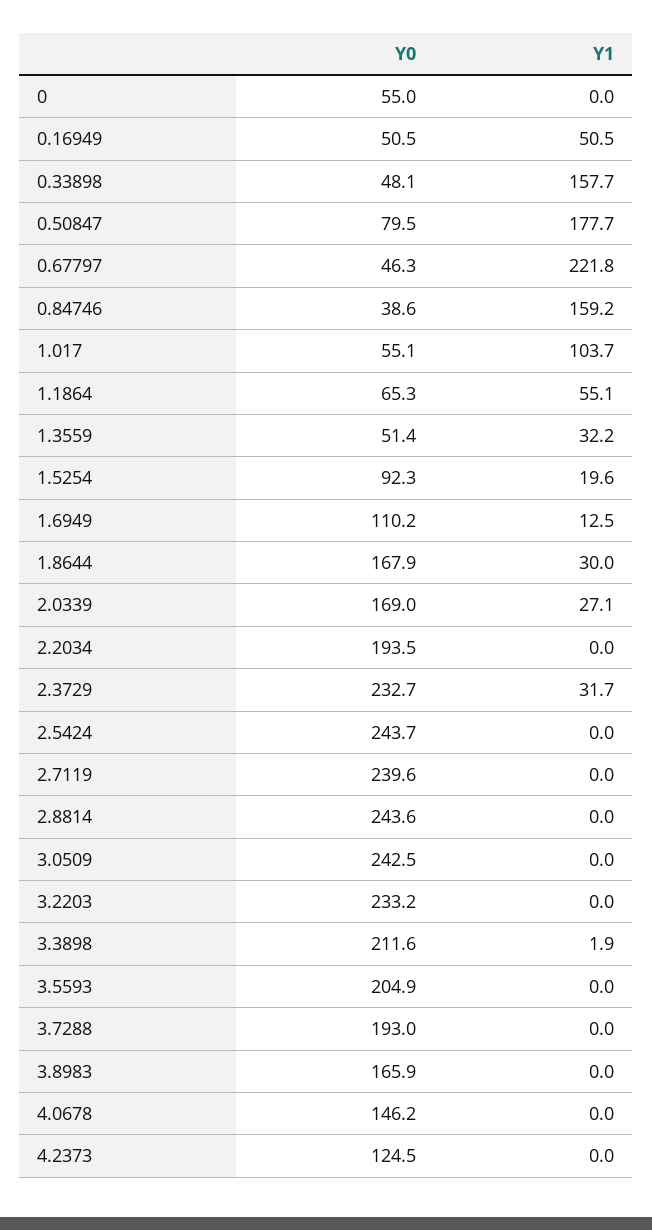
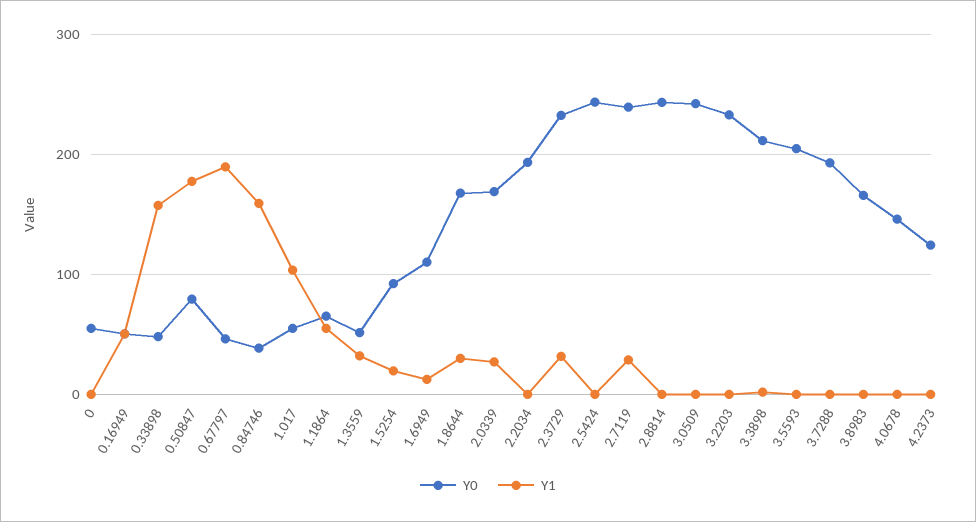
Y1, 0.67797: 221.8 -> 190
Y1, 2.7119: 0 -> 30

